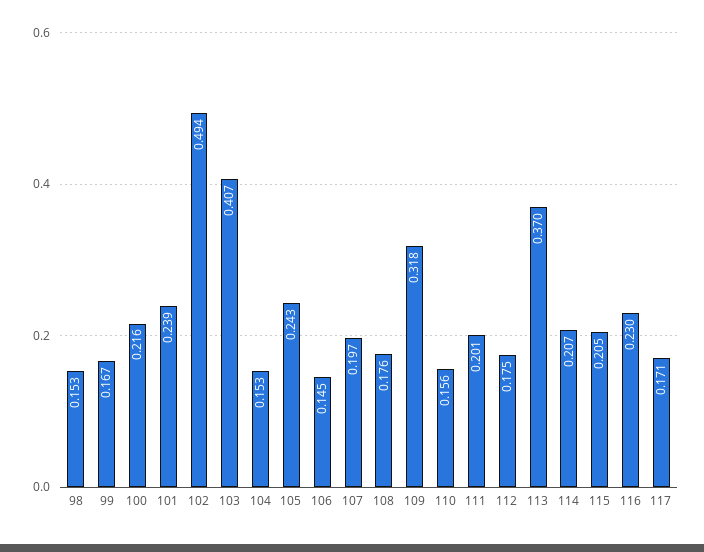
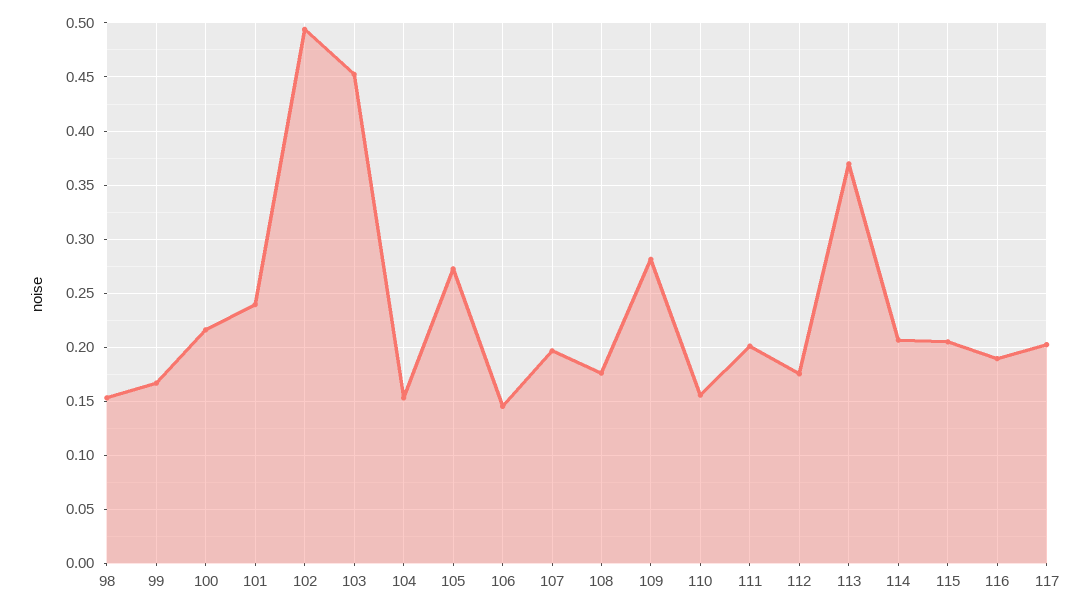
103: 0.407 -> 0.45
105: 0.243 -> 0.27
109: 0.318 -> 0.28
116: 0.23 -> 0.19
117: 0.171 -> 0.2

